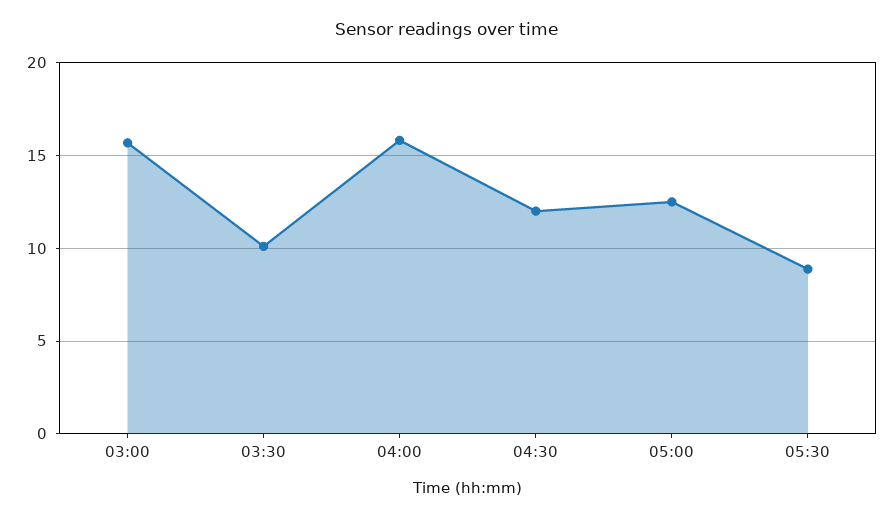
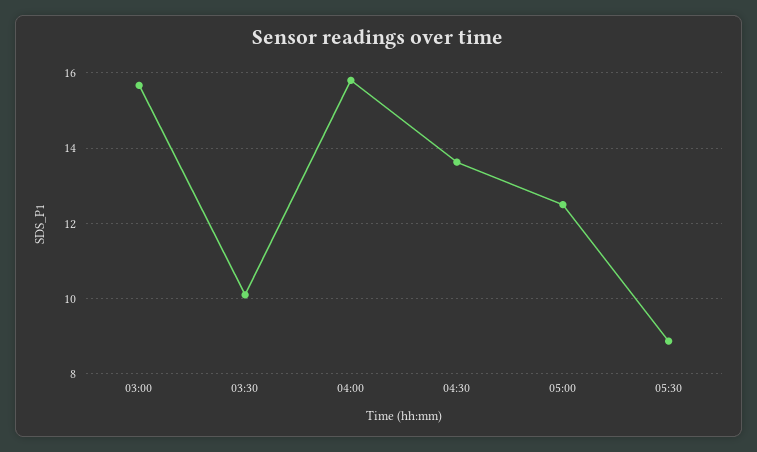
04:30: 12 -> 13.6

